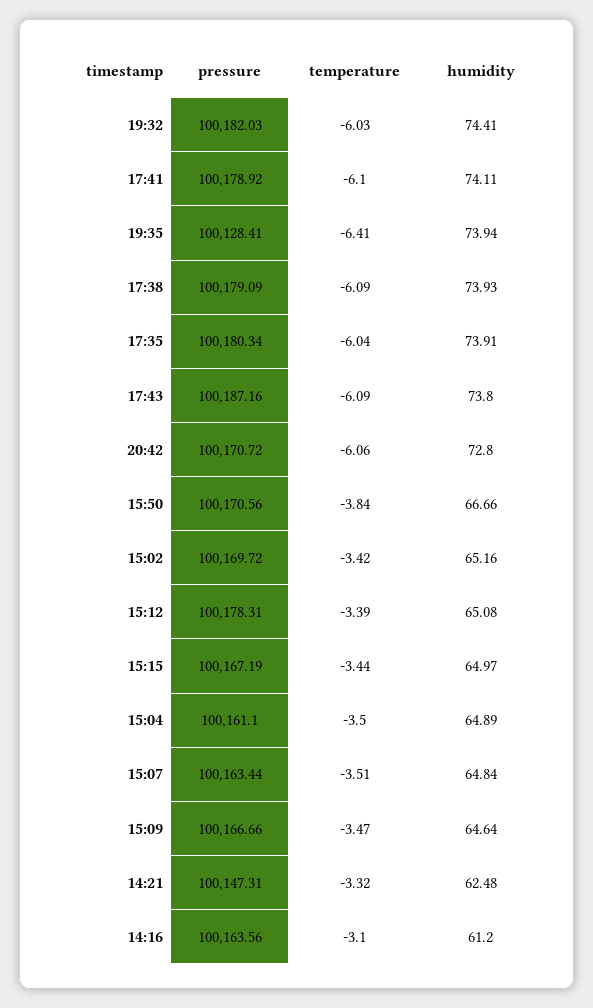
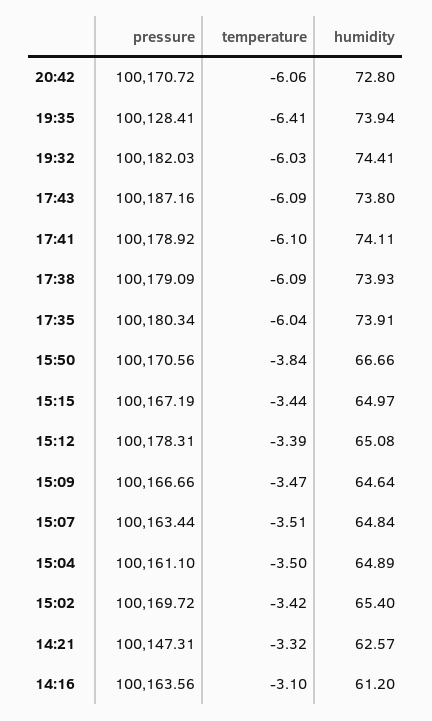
humidity, 15:02: 65.16 -> 65.4
humidity, 14:21: 62.48 -> 62.57

